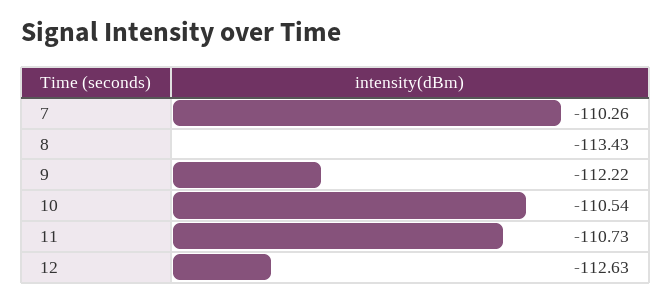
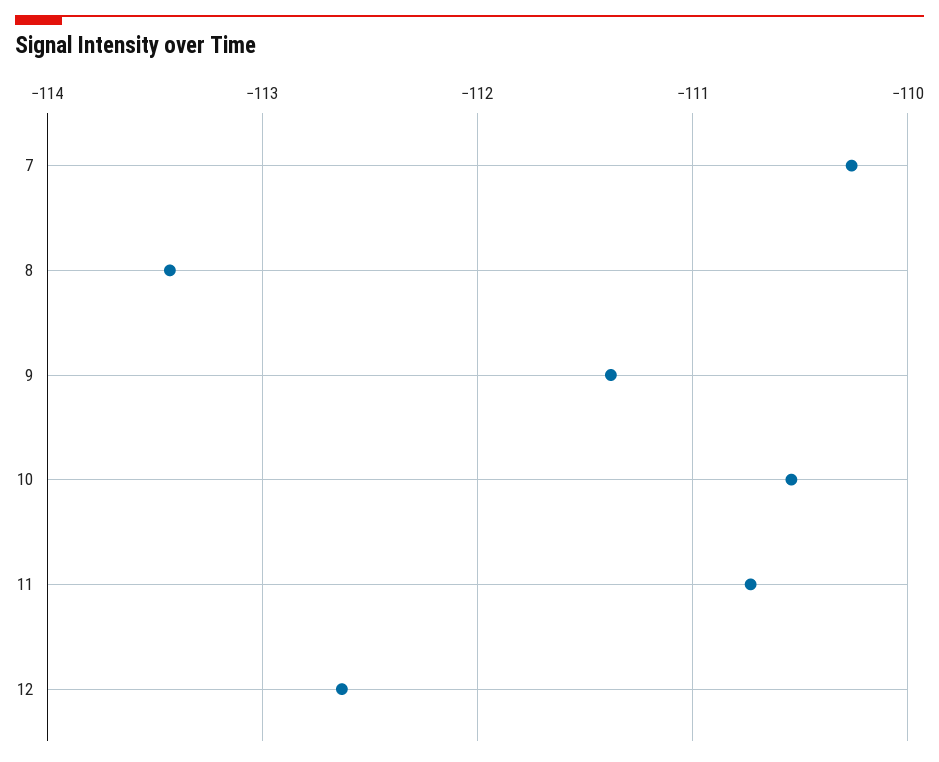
9: -112.22 -> -111.4

